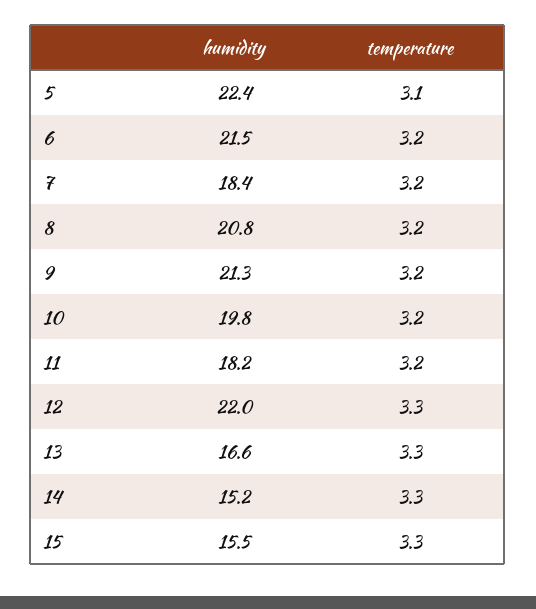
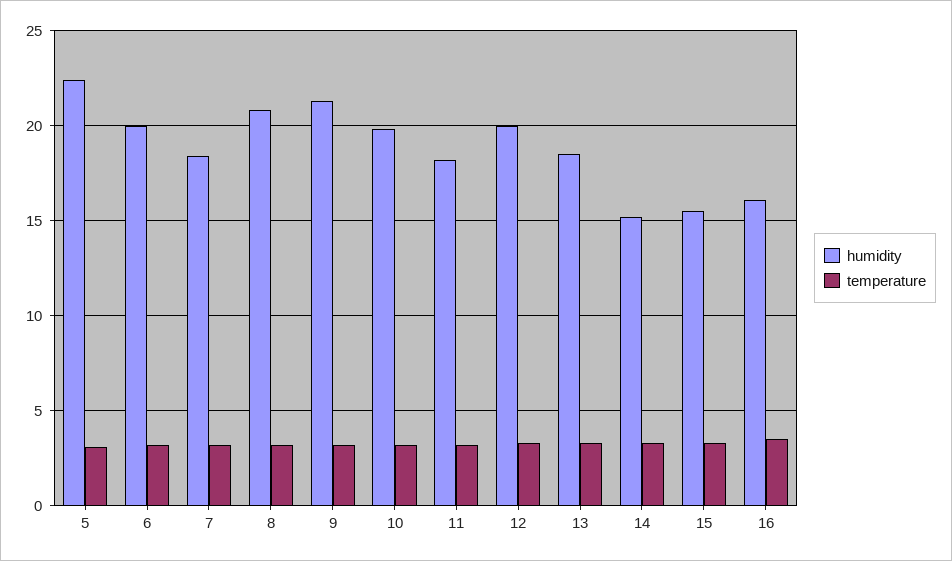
humidity, 6: 21.5 -> 20
humidity, 12: 22 -> 20
humidity, 13: 16.6 -> 18.5
humidity, 16: none -> 16
temperature, 16: none -> 3.5

